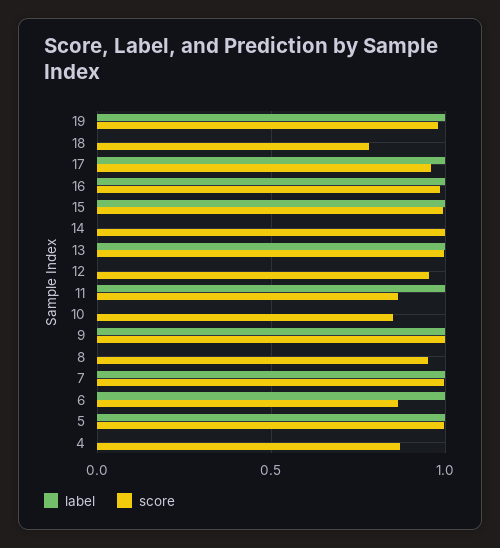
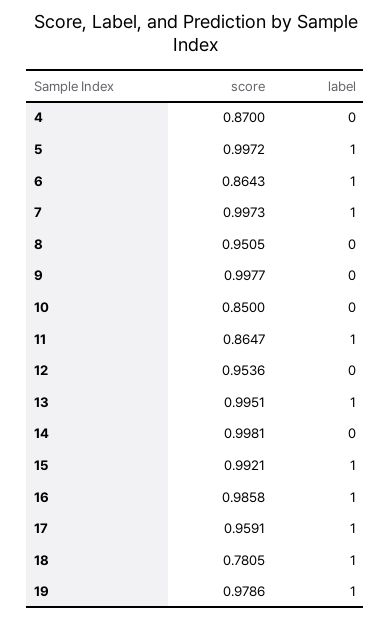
label, 18: 0 -> 1
label, 9: 1 -> 0

